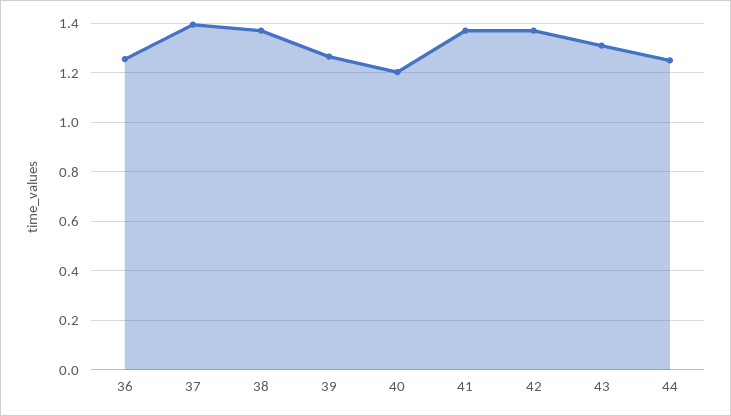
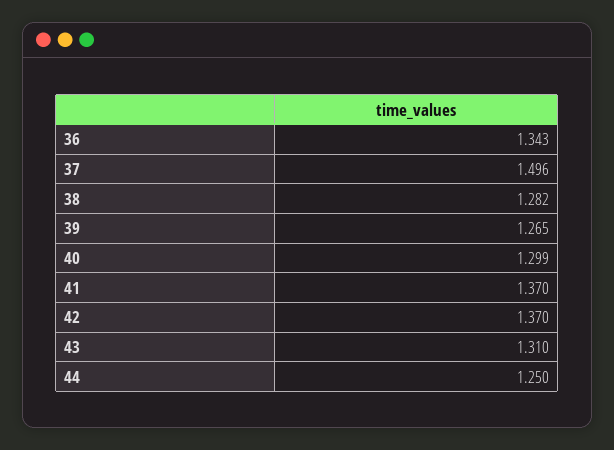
36: 1.25 -> 1.343
37: 1.4 -> 1.496
38: 1.375 -> 1.282
40: 1.2 -> 1.299

